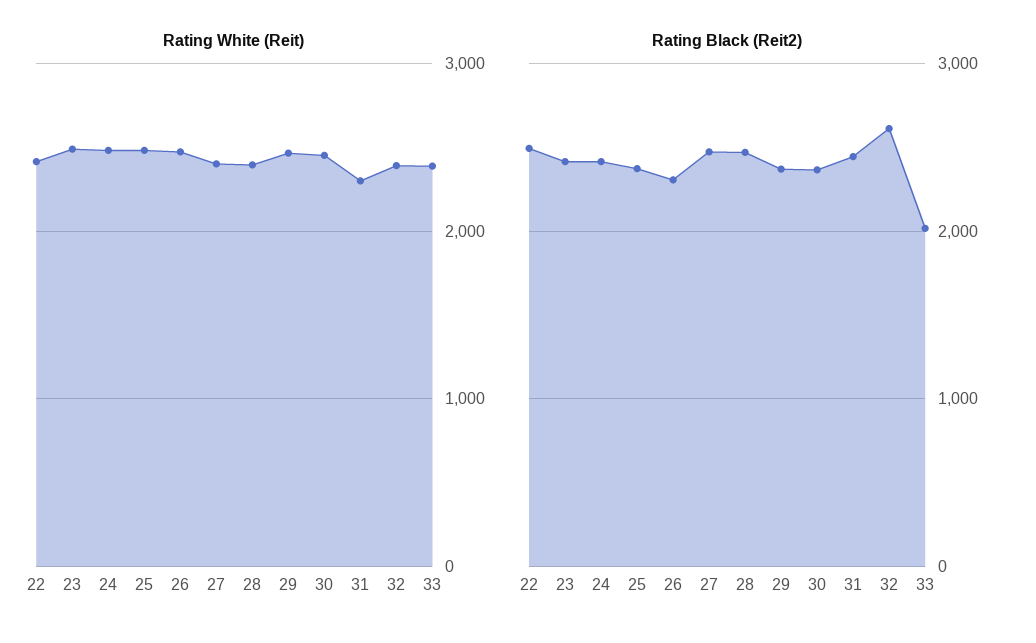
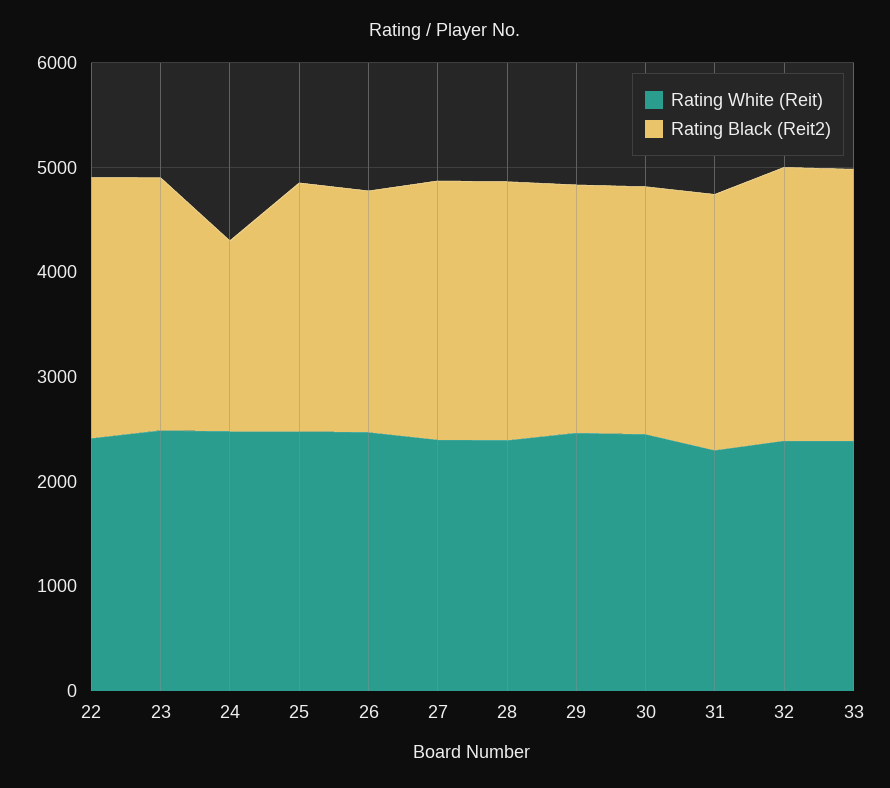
Rating Black (Reit2), 24: 2400 -> 1800
Rating Black (Reit2), 33: 2000 -> 2600

